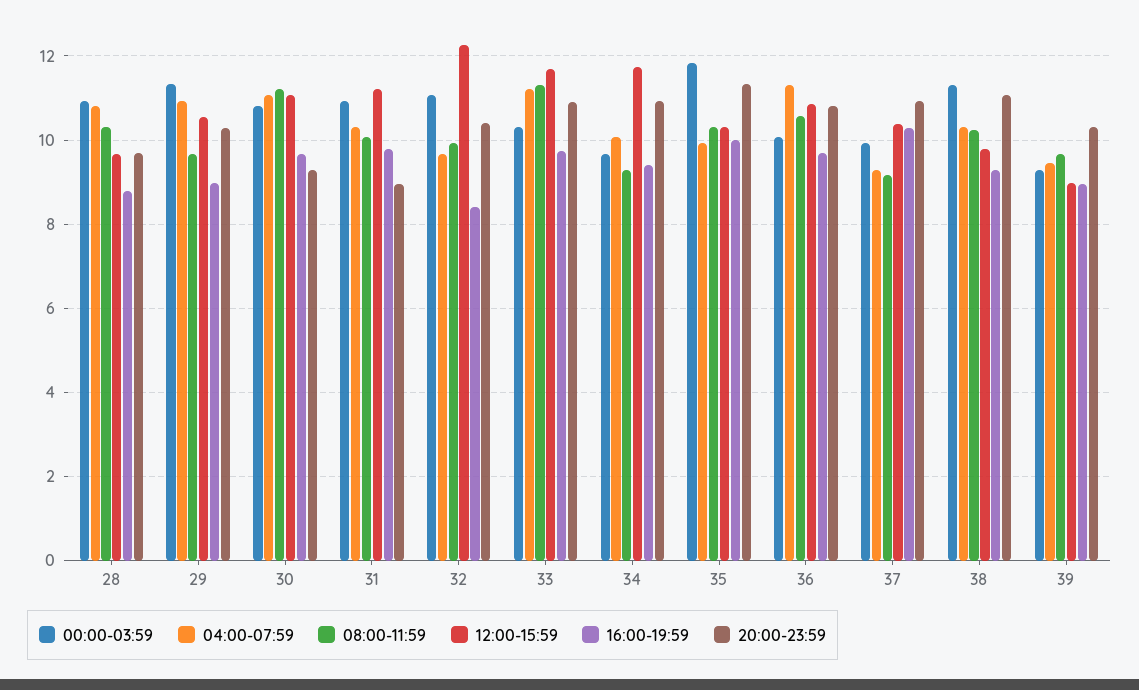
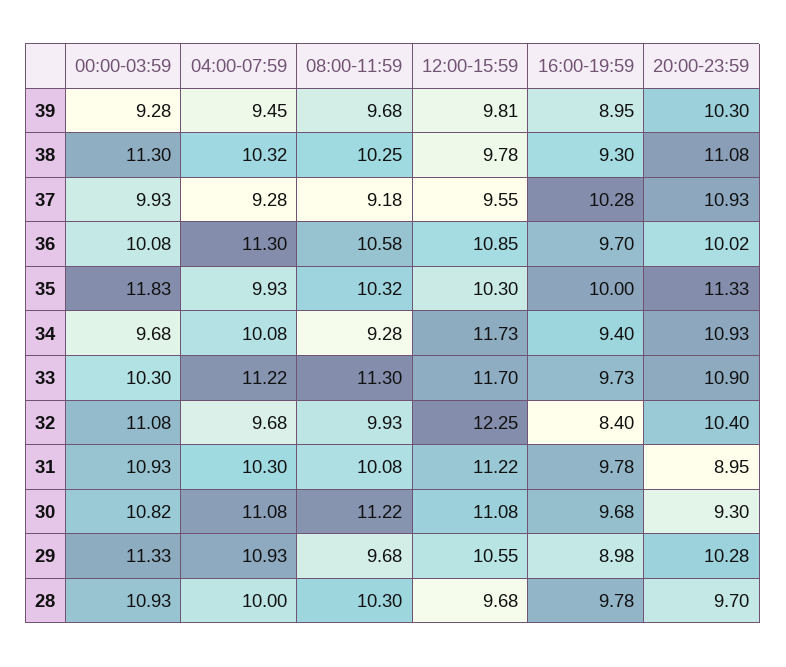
04:00-07:59, 28: 10.8 -> 10
16:00-19:59, 28: 8.8 -> 9.78
20:00-23:59, 36: 10.8 -> 10.02
12:00-15:59, 37: 10.4 -> 9.55
12:00-15:59, 39: 9 -> 9.81

